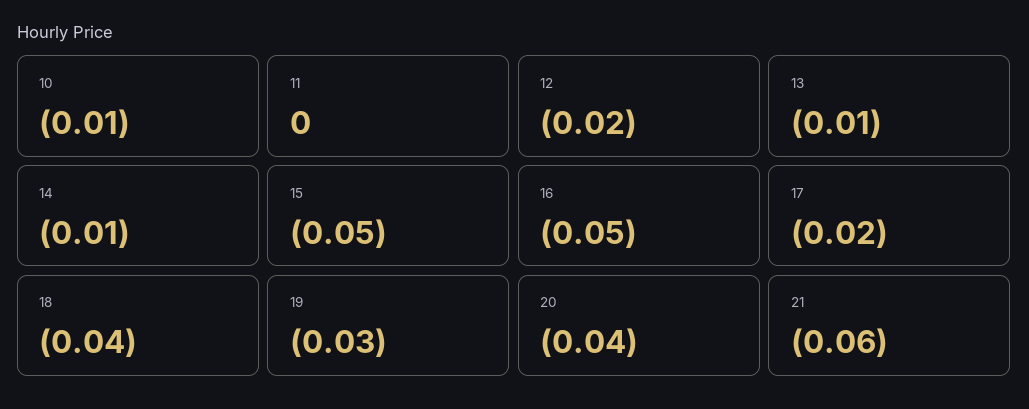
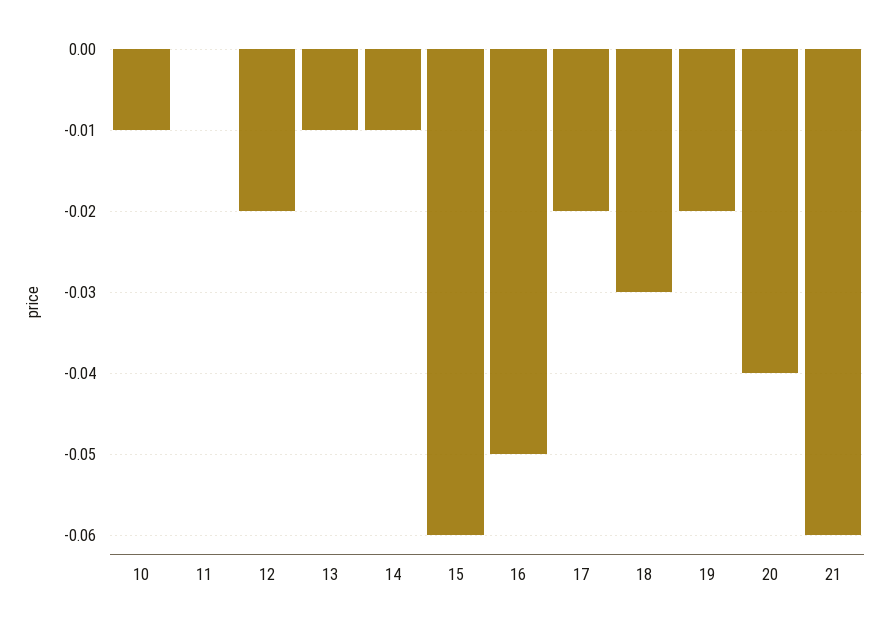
15: -0.05 -> -0.06
18: -0.04 -> -0.03
19: -0.03 -> -0.02

